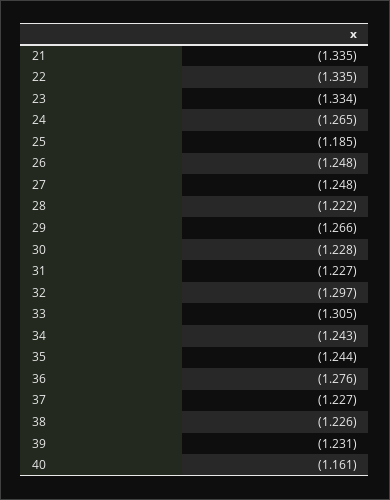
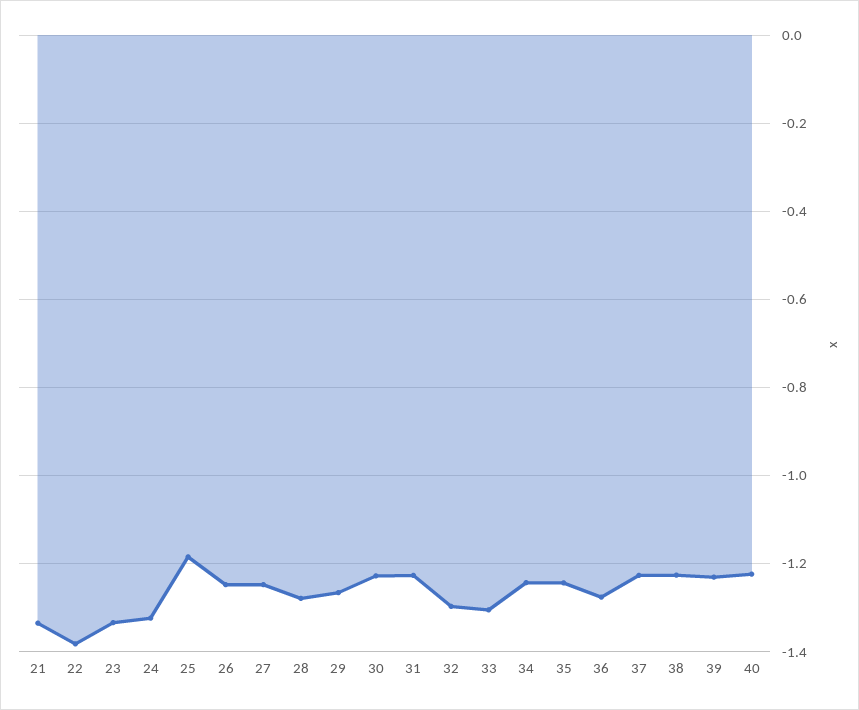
22: -1.335 -> -1.38
24: -1.265 -> -1.32
28: -1.222 -> -1.28
40: -1.161 -> -1.22

